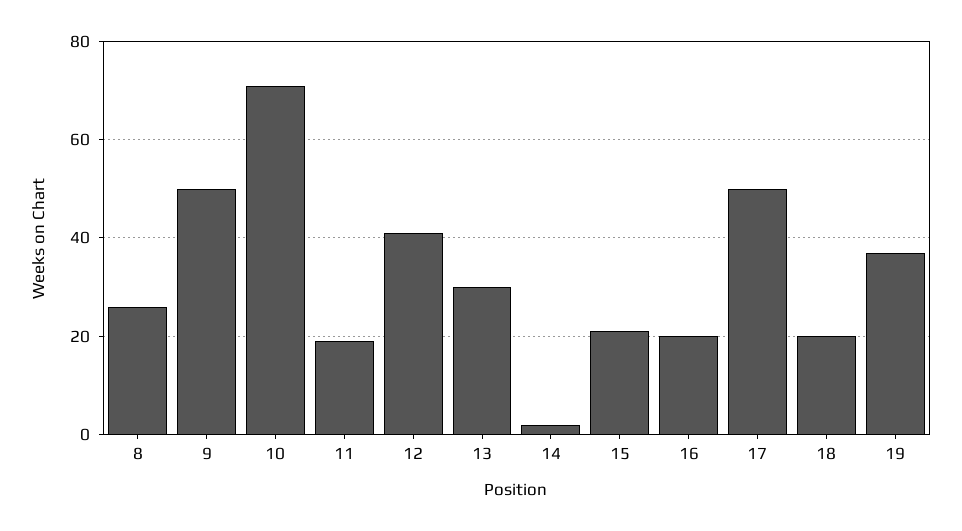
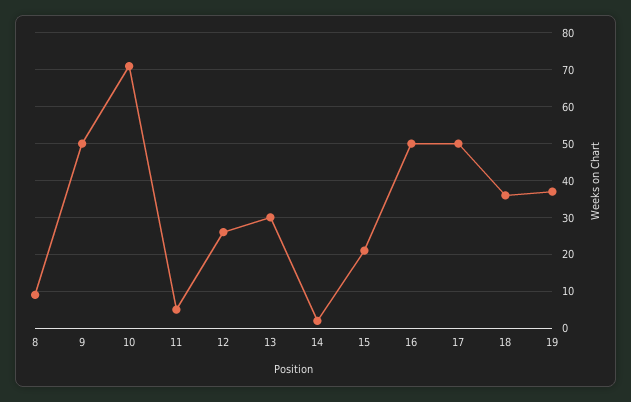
8: 25 -> 10
11: 20 -> 5
12: 40 -> 25
16: 20 -> 50
18: 20 -> 35

